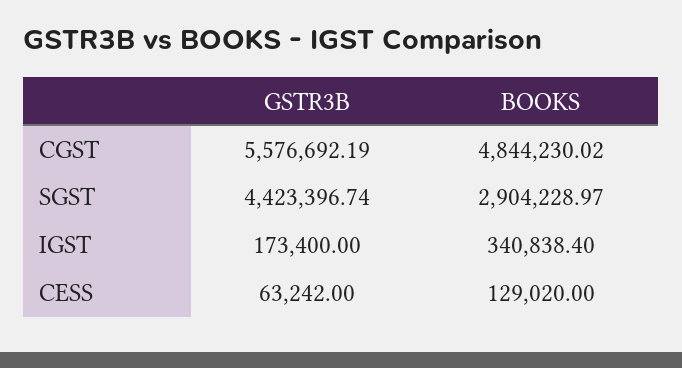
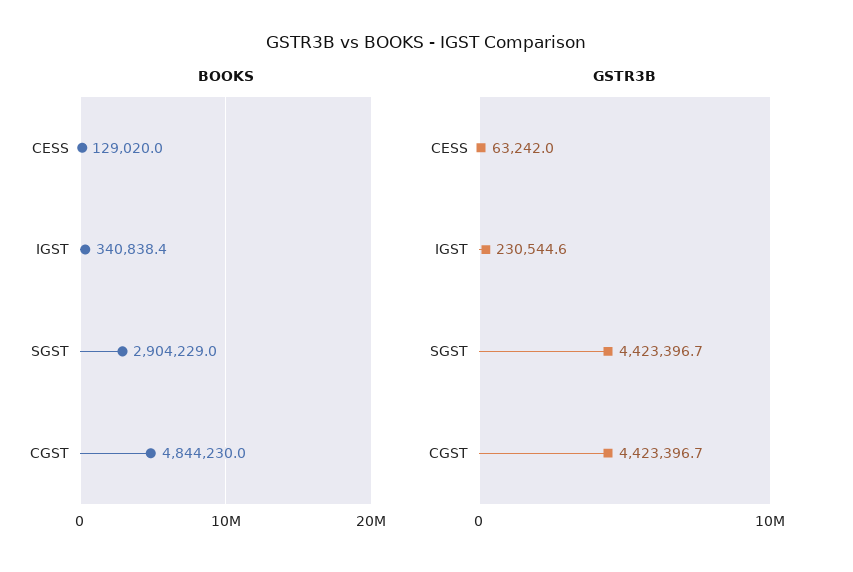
GSTR3B, CGST: 5576692.19 -> 4423396.7
GSTR3B, IGST: 173400 -> 230544.6

